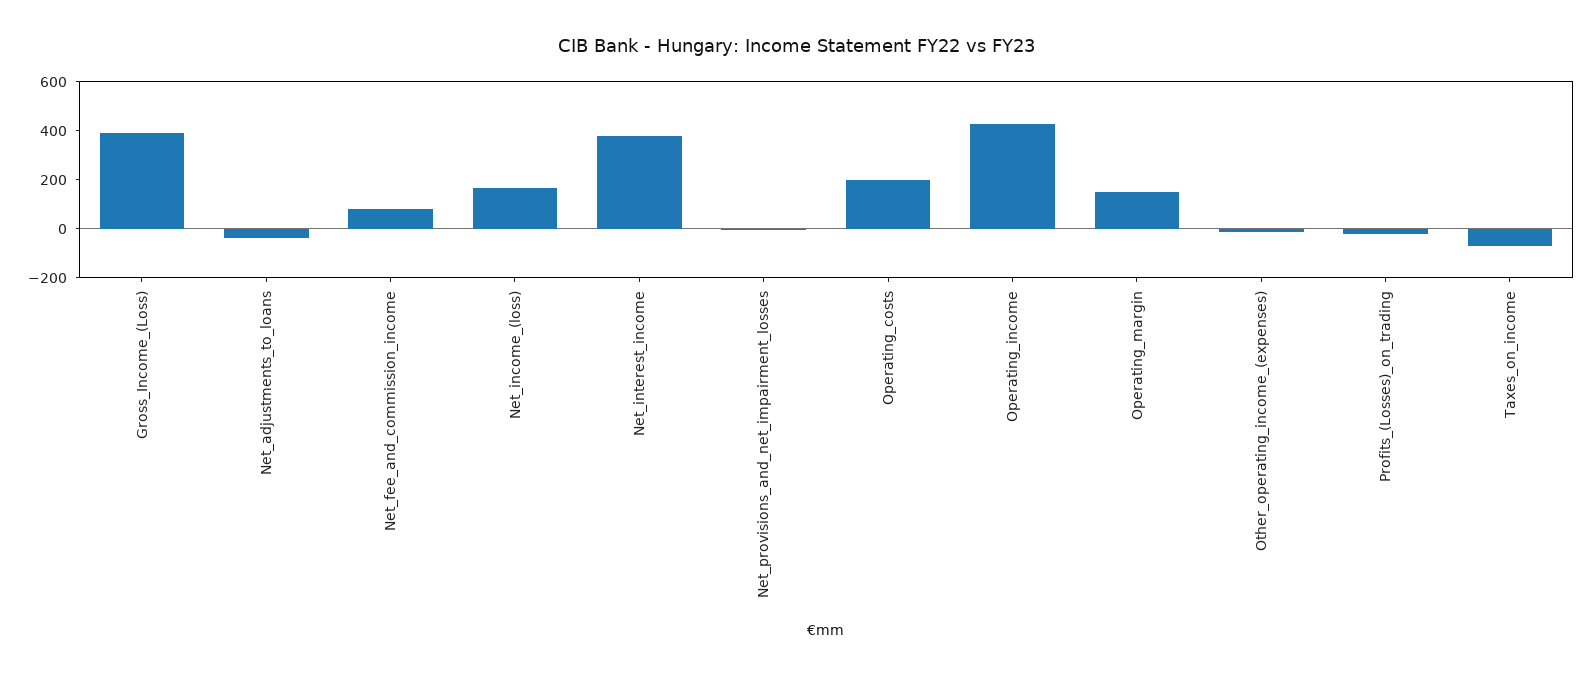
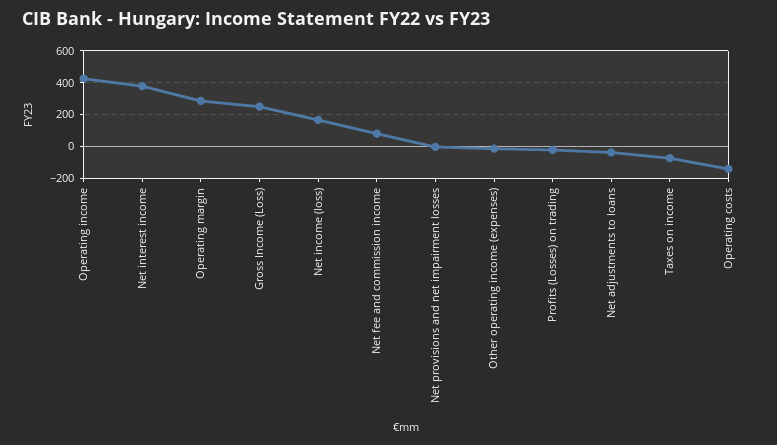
Gross_Income_(Loss): 400 -> 250
Operating_costs: 200 -> -150
Operating_margin: 150 -> 300

